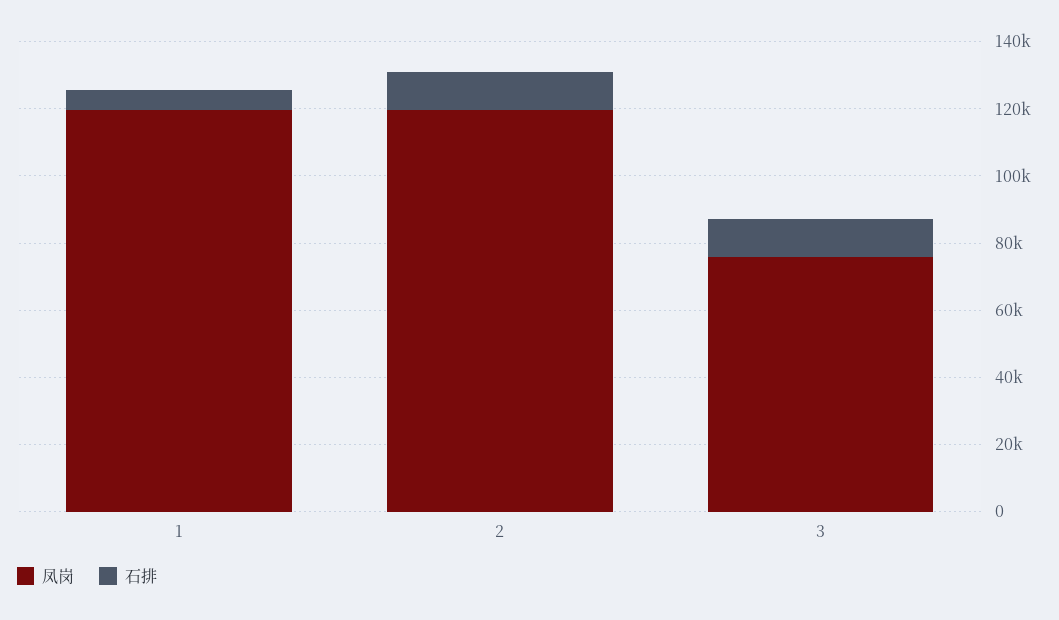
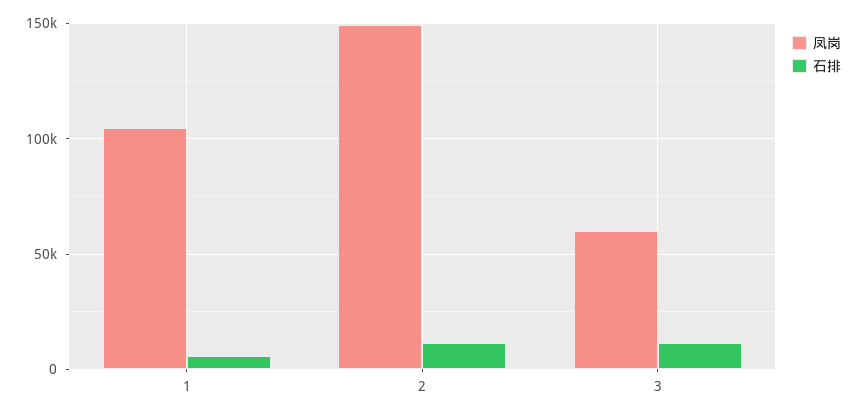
凤岗, 1: 120000 -> 105000
凤岗, 2: 120000 -> 150000
凤岗, 3: 75000 -> 60000

